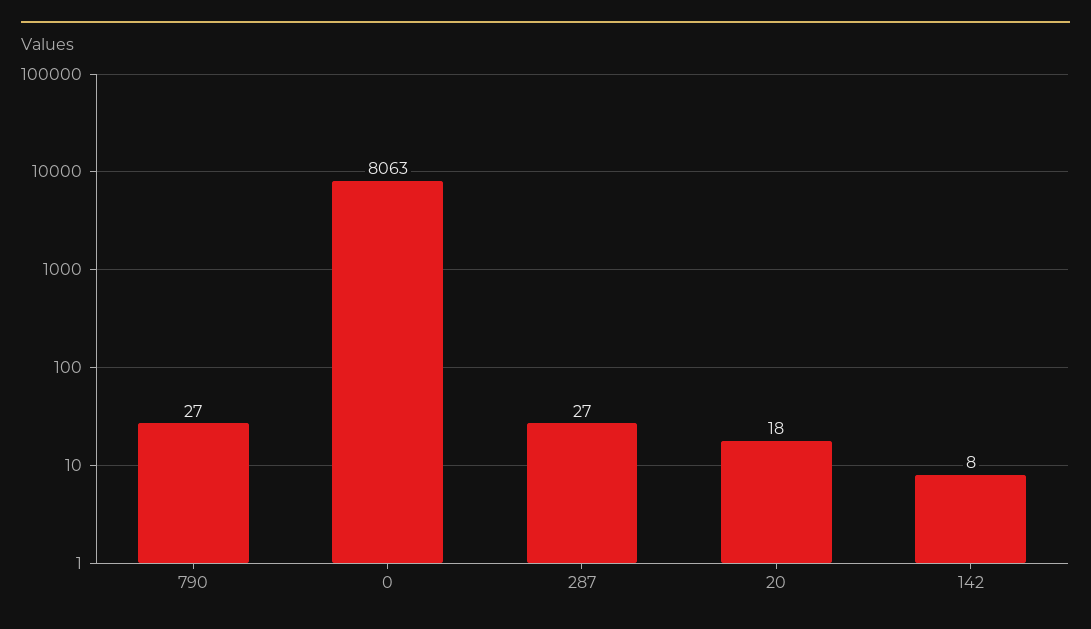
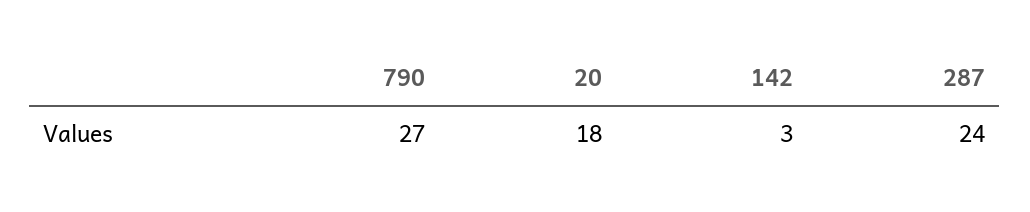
0: 8063 -> none
287: 27 -> 24
142: 8 -> 3

